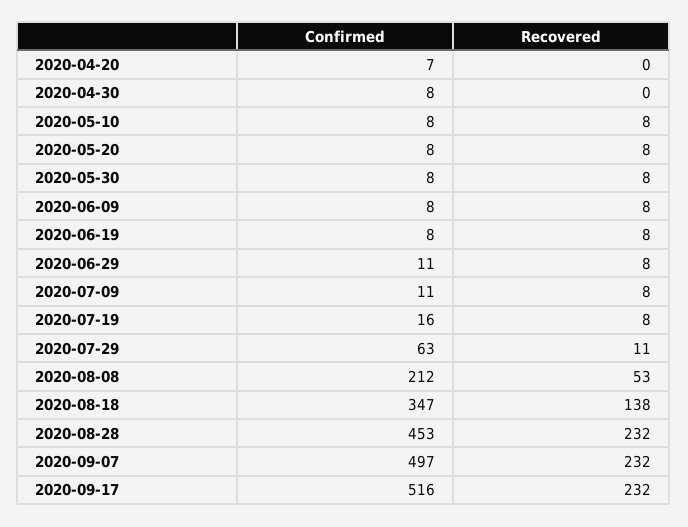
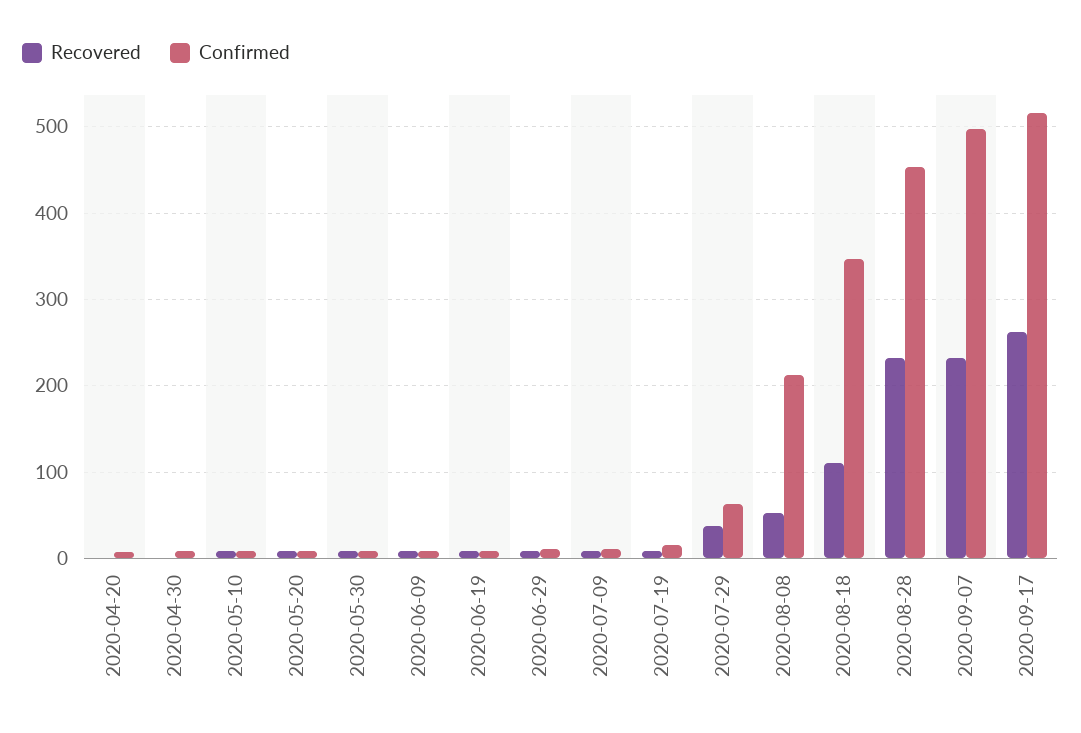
Recovered, 2020-07-29: 11 -> 40
Recovered, 2020-08-18: 138 -> 110
Recovered, 2020-09-17: 232 -> 260

